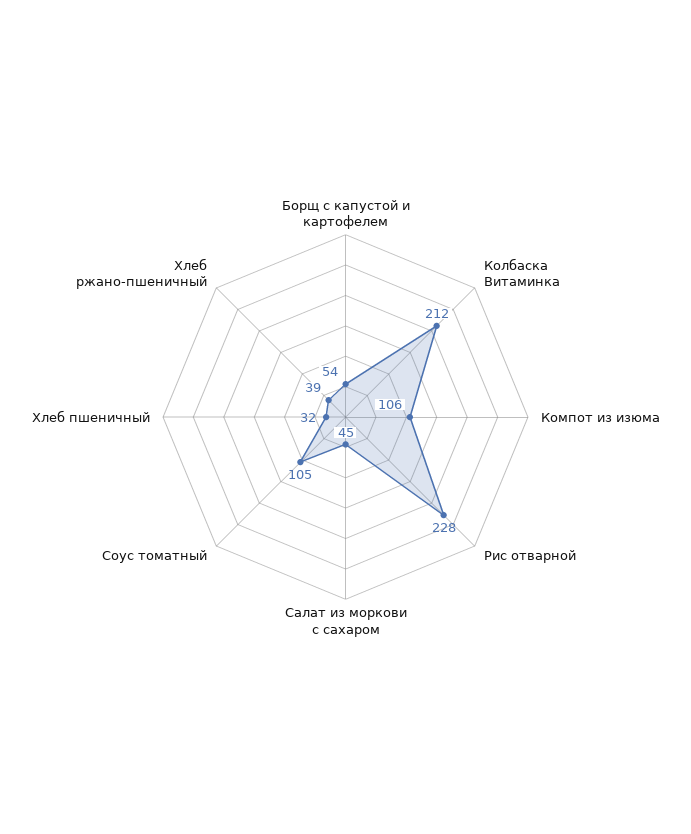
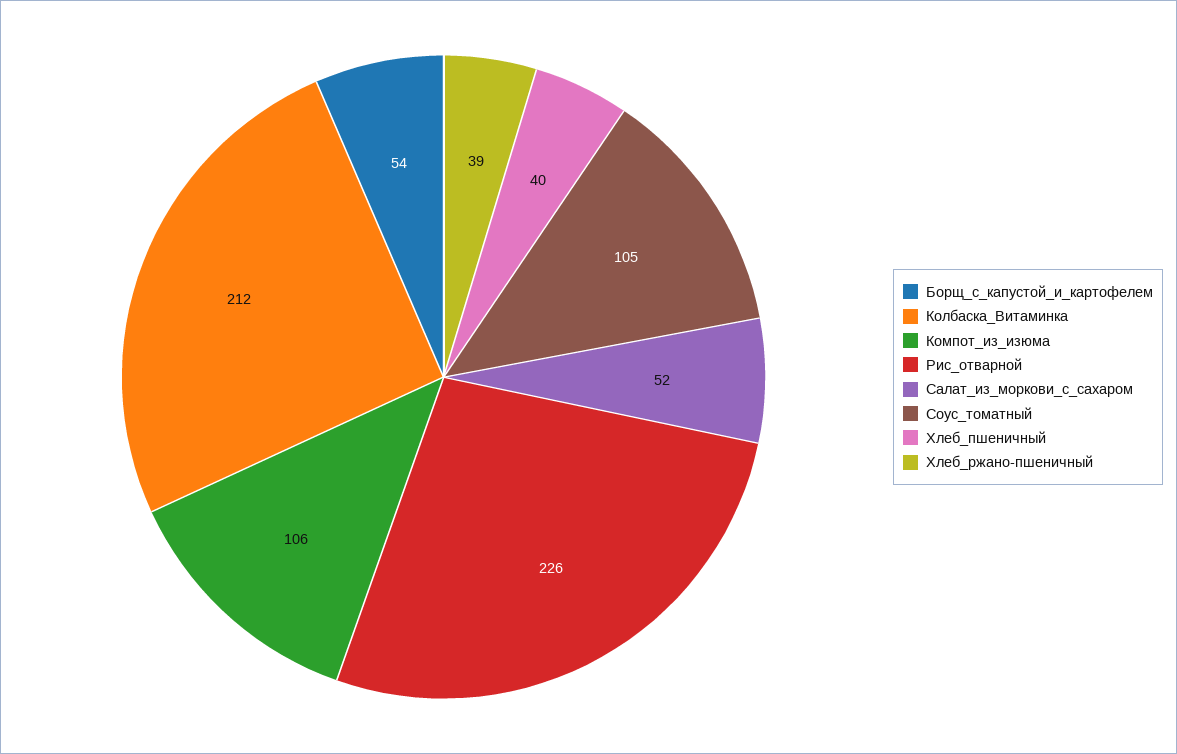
Рис отварной: 228 -> 226
Салат из моркови с сахаром: 45 -> 52
Хлеб пшеничный: 32 -> 40

